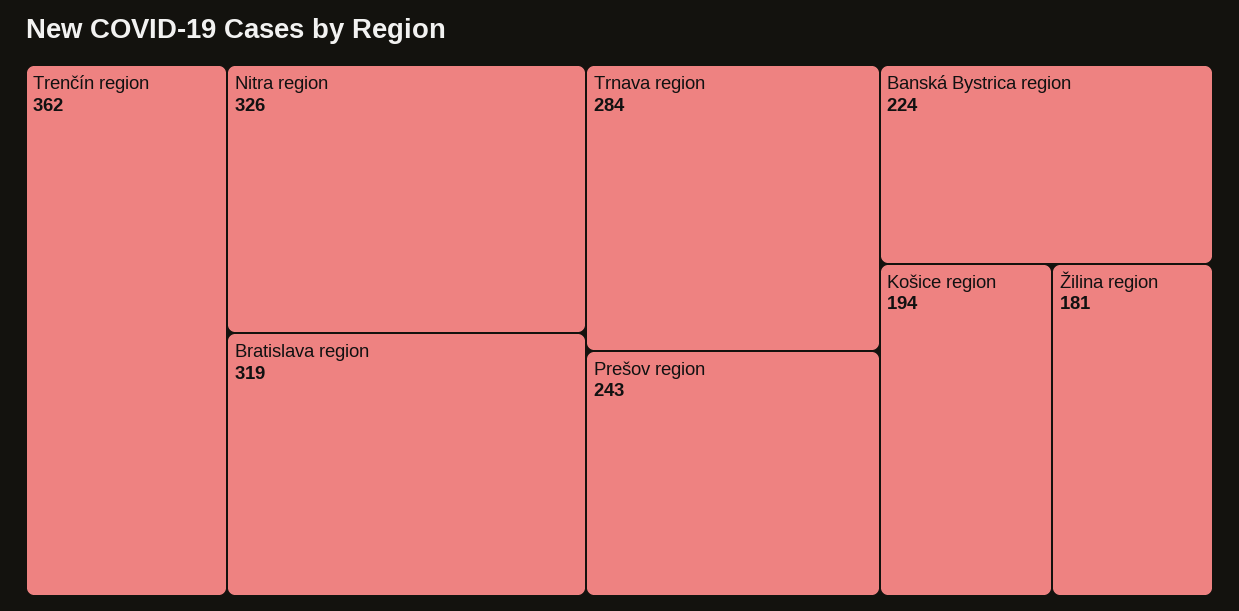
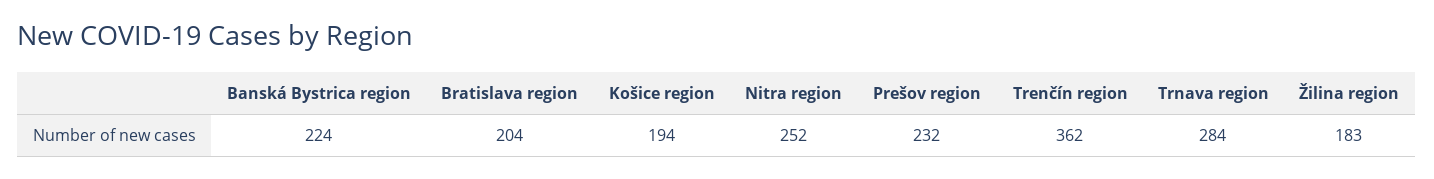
Nitra region: 326 -> 252
Bratislava region: 319 -> 204
Prešov region: 243 -> 232
Žilina region: 181 -> 183

